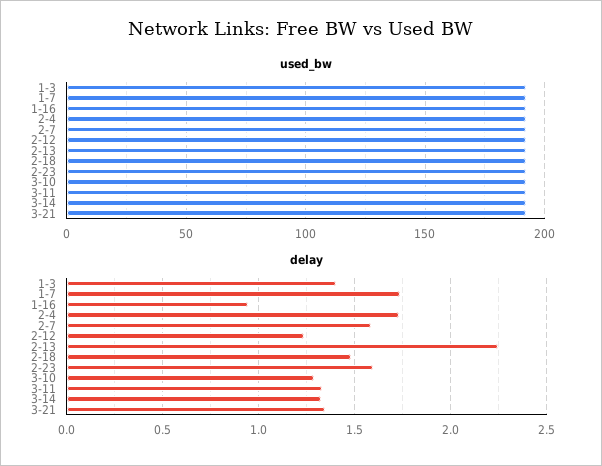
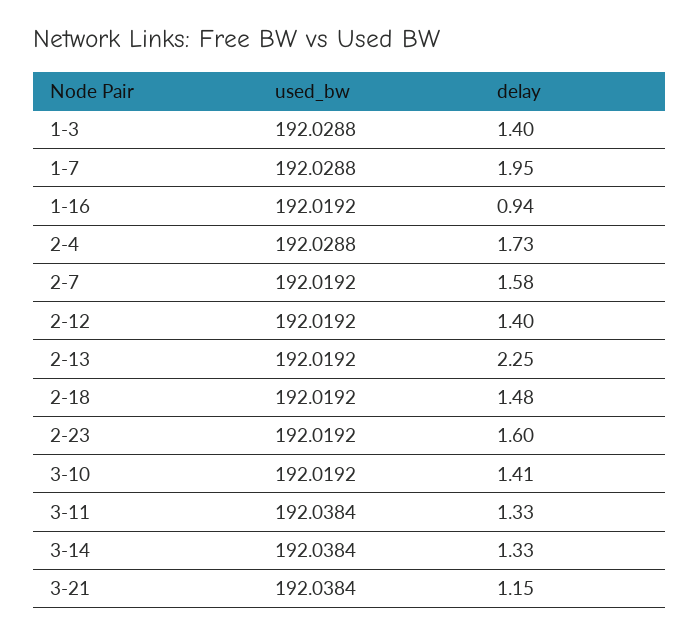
delay, 1-7: 1.75 -> 1.95
delay, 2-12: 1.25 -> 1.4
delay, 3-10: 1.3 -> 1.41
delay, 3-21: 1.35 -> 1.15

